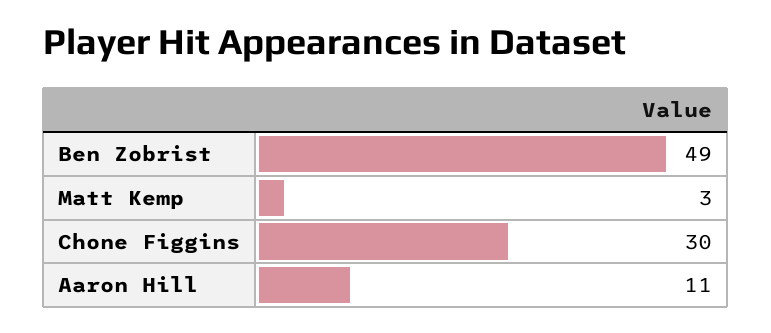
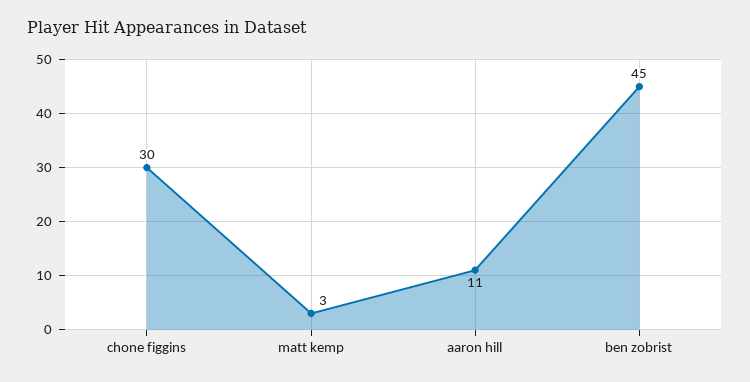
Ben Zobrist: 49 -> 45

